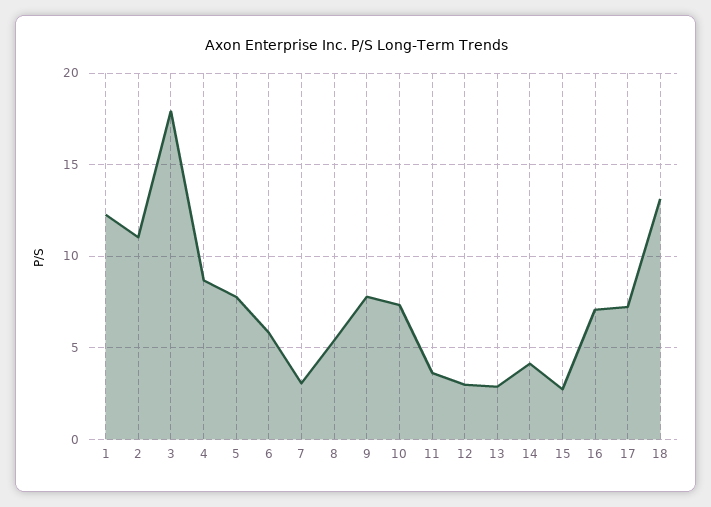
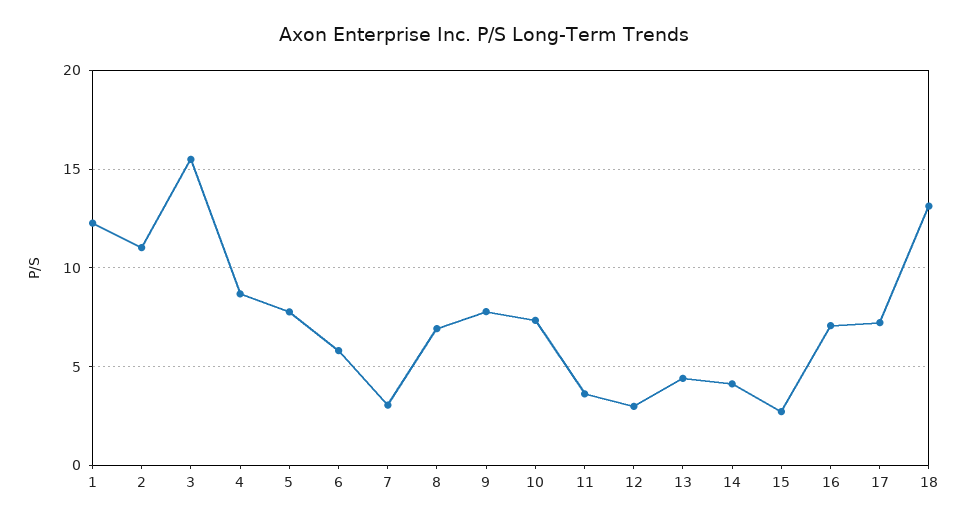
3: 18 -> 15.5
8: 5.5 -> 7
13: 3 -> 4.5

